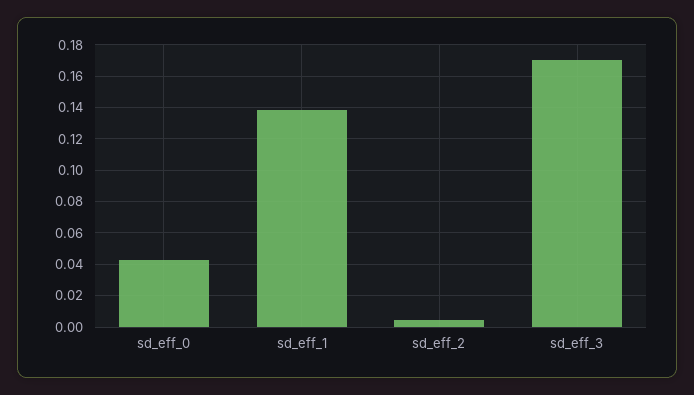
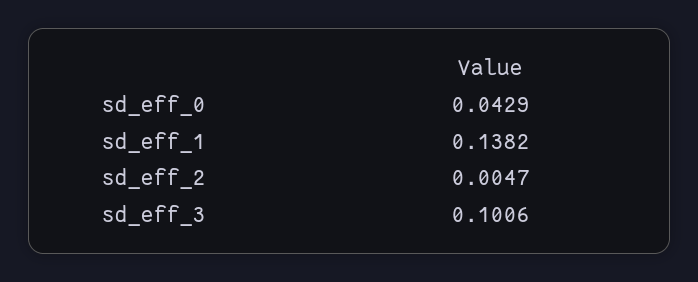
sd_eff_3: 0.17 -> 0.1006

